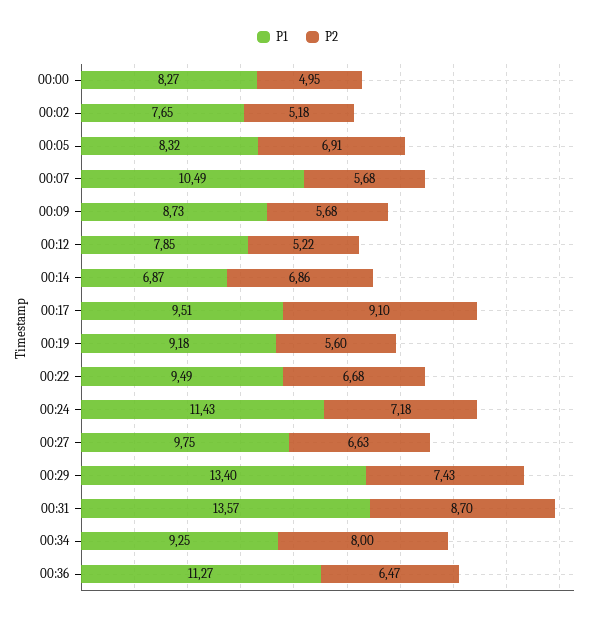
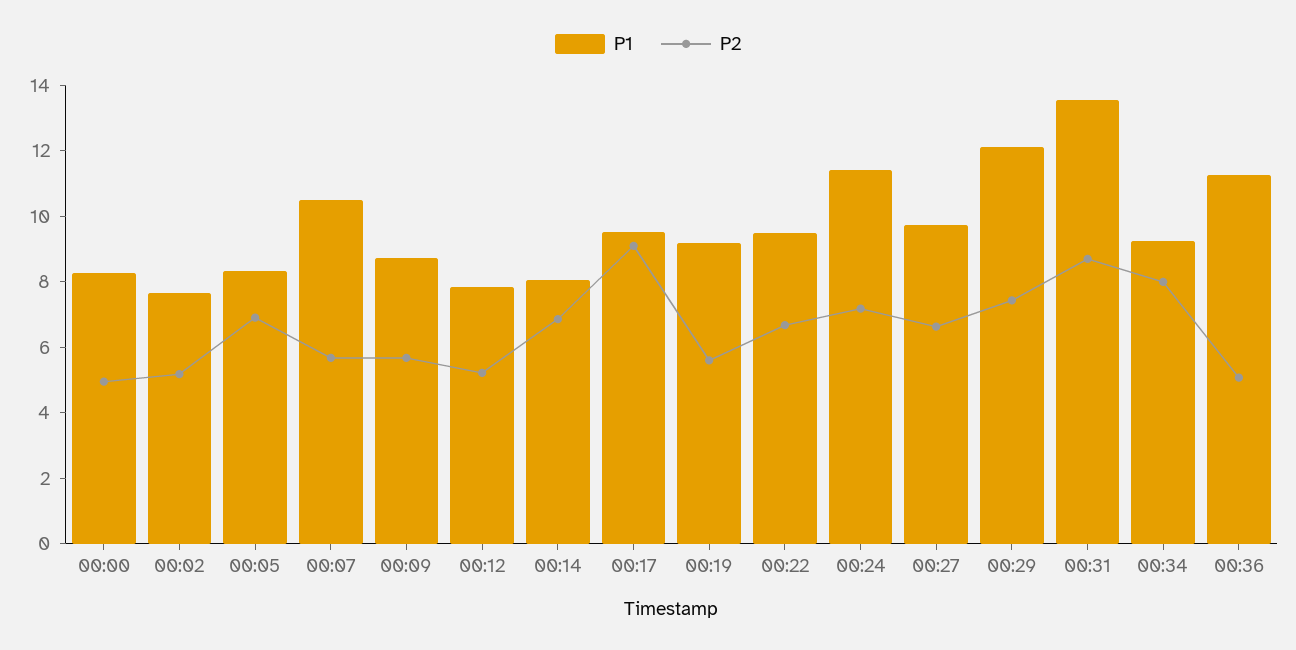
P1, 00:14: 6.87 -> 8
P1, 00:29: 13.4 -> 12
P2, 00:36: 6.47 -> 5

